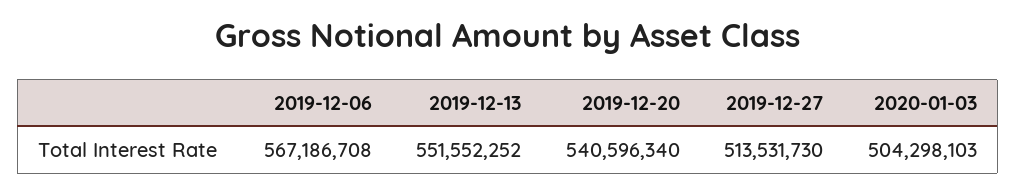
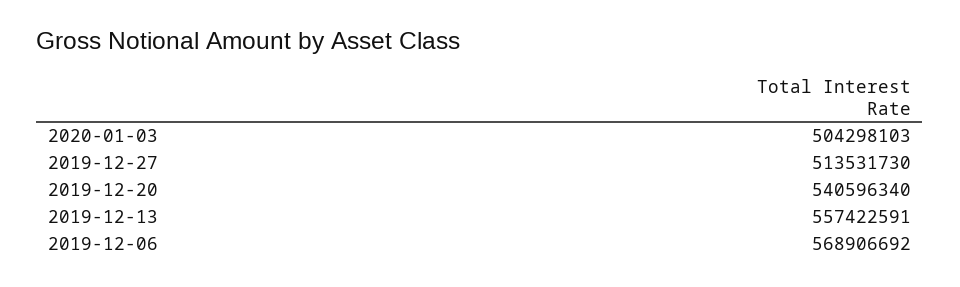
2019-12-06: 567186708 -> 568906692
2019-12-13: 551552252 -> 557422591

